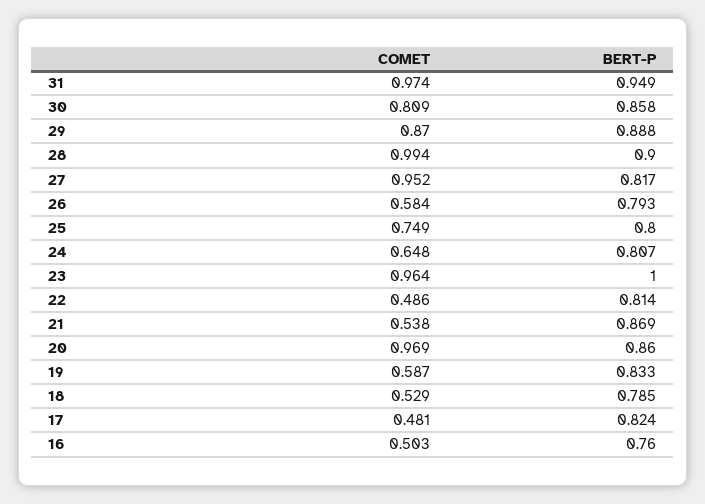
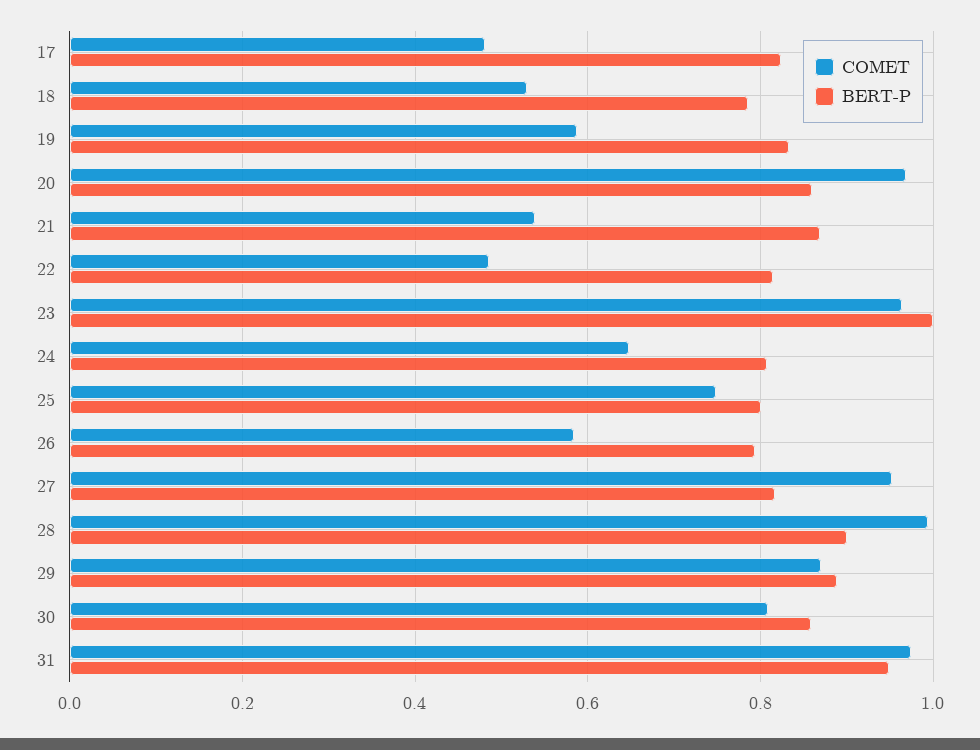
COMET, 16: 0.503 -> none
BERT-P, 16: 0.76 -> none

